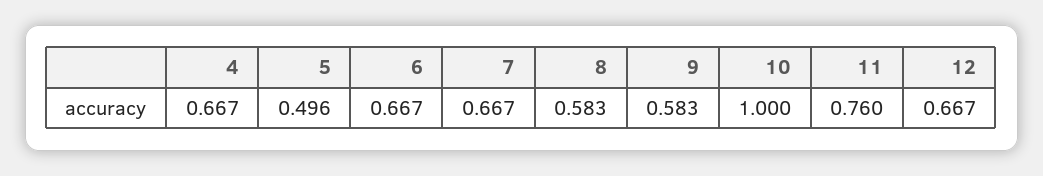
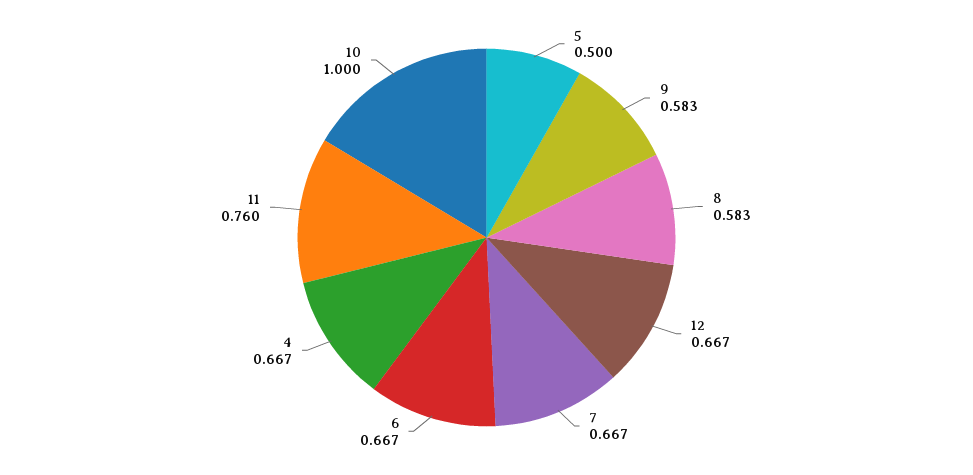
5: 0.496 -> 0.5

